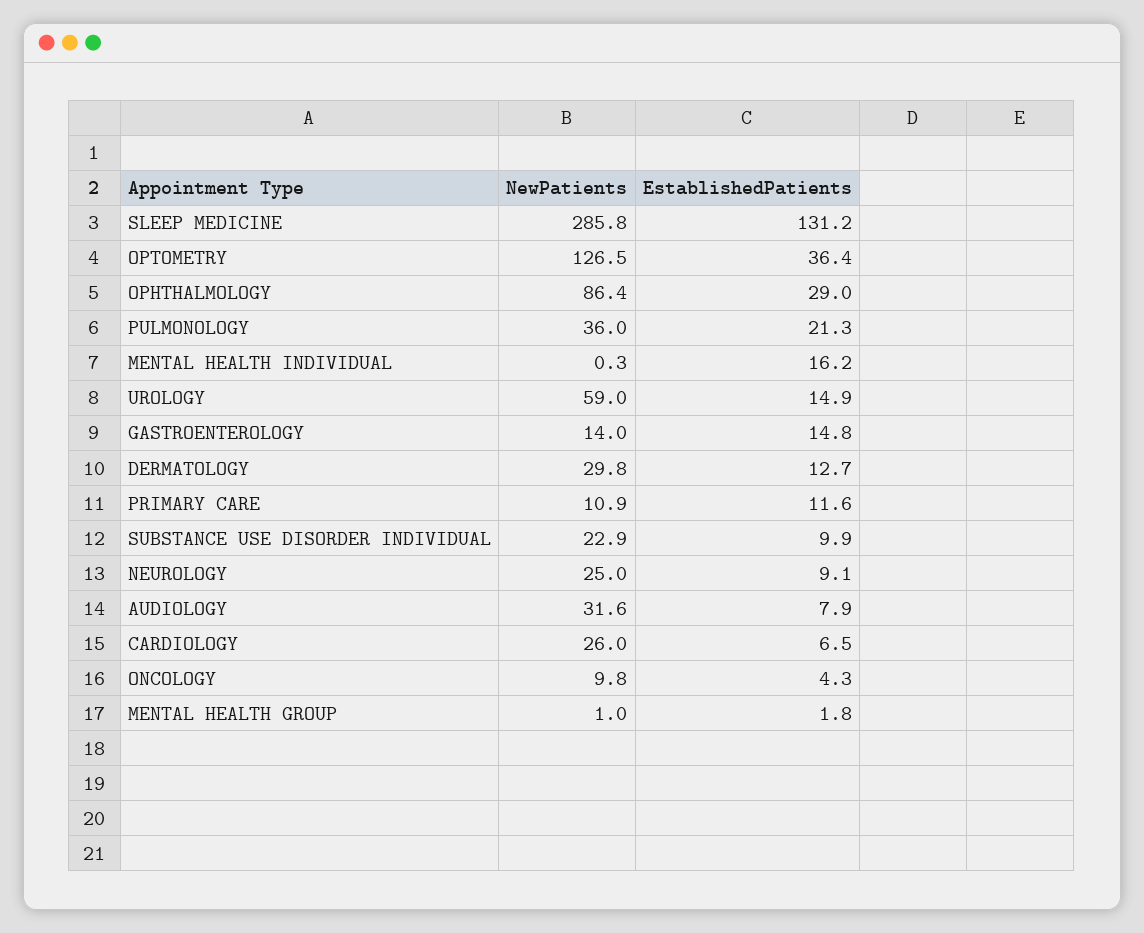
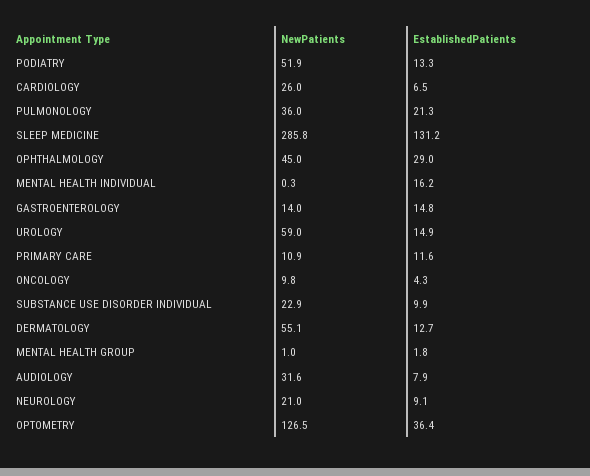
NewPatients, OPHTHALMOLOGY: 86.4 -> 45
NewPatients, DERMATOLOGY: 29.8 -> 55.1
NewPatients, NEUROLOGY: 25 -> 21
NewPatients, PODIATRY: none -> 51.9
EstablishedPatients, PODIATRY: none -> 13.3

